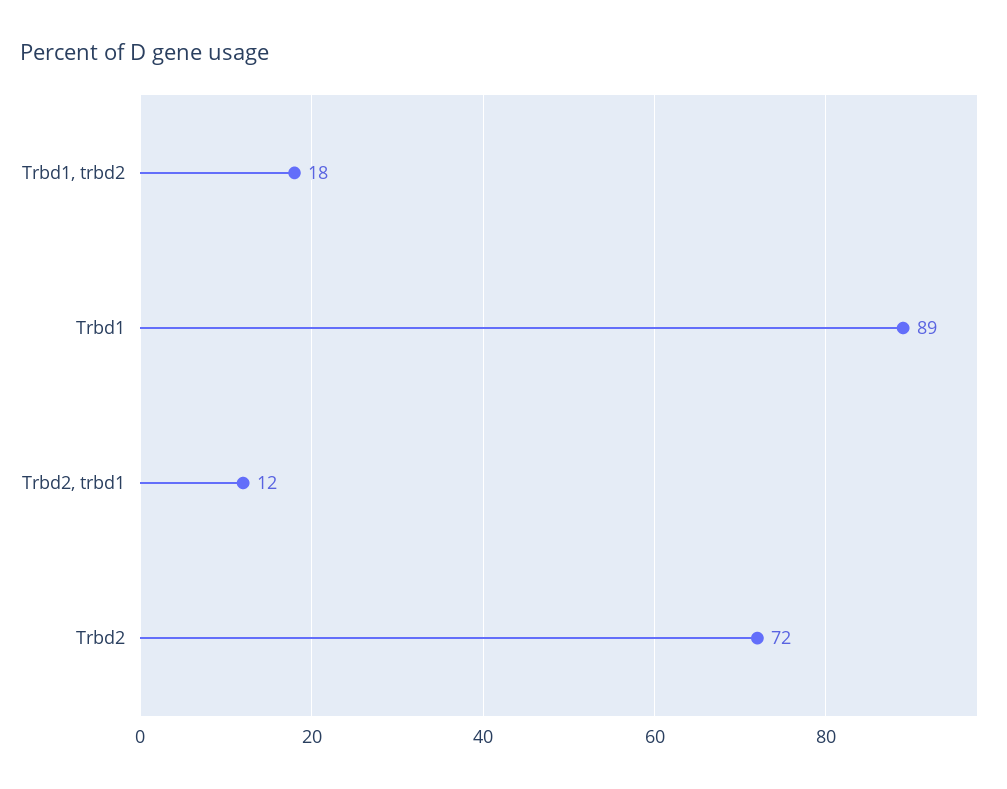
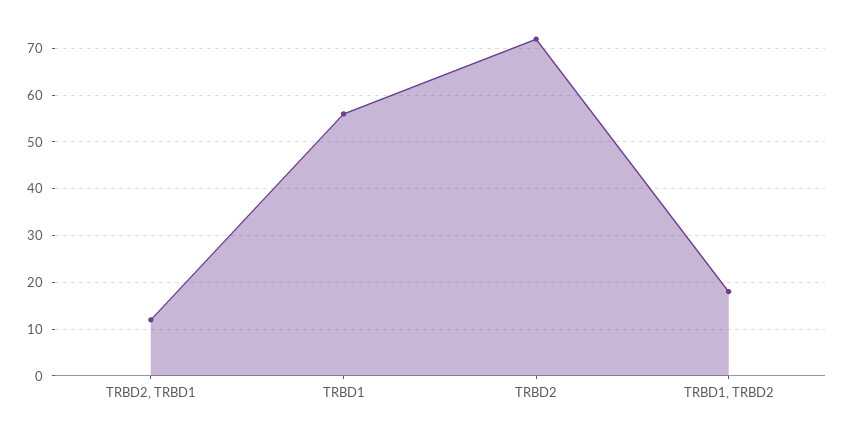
Trbd1: 89 -> 55

